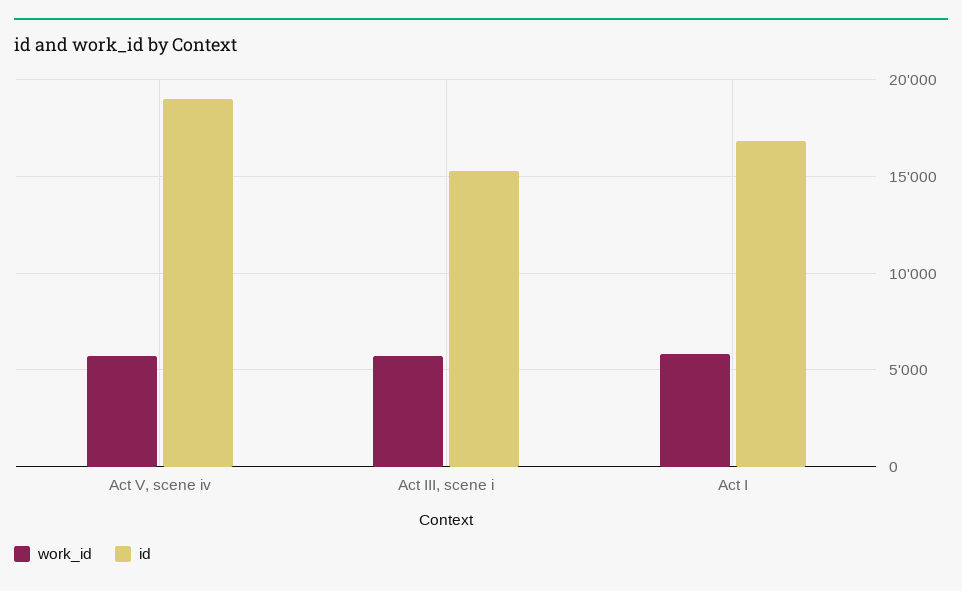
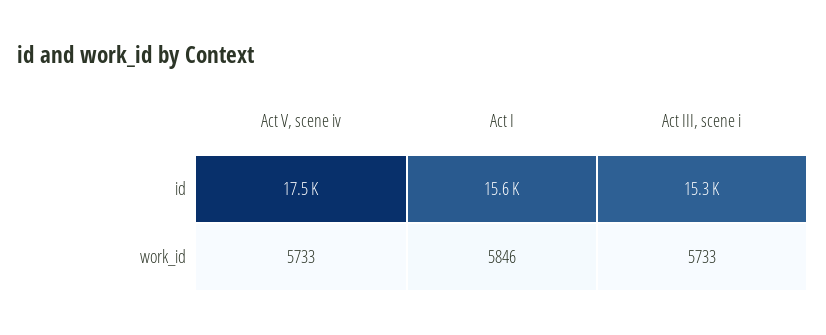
id, Act V, scene iv: 19000 -> 17500
id, Act I: 17000 -> 15600

